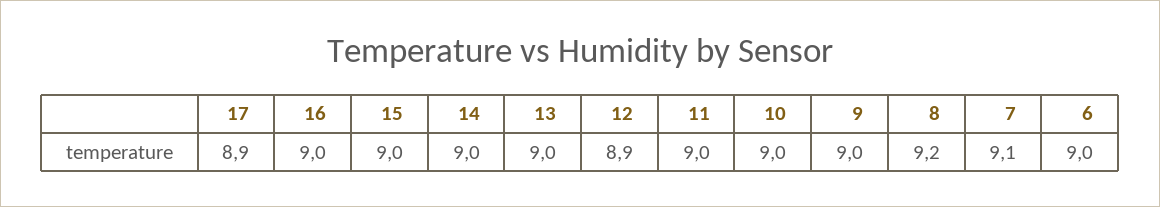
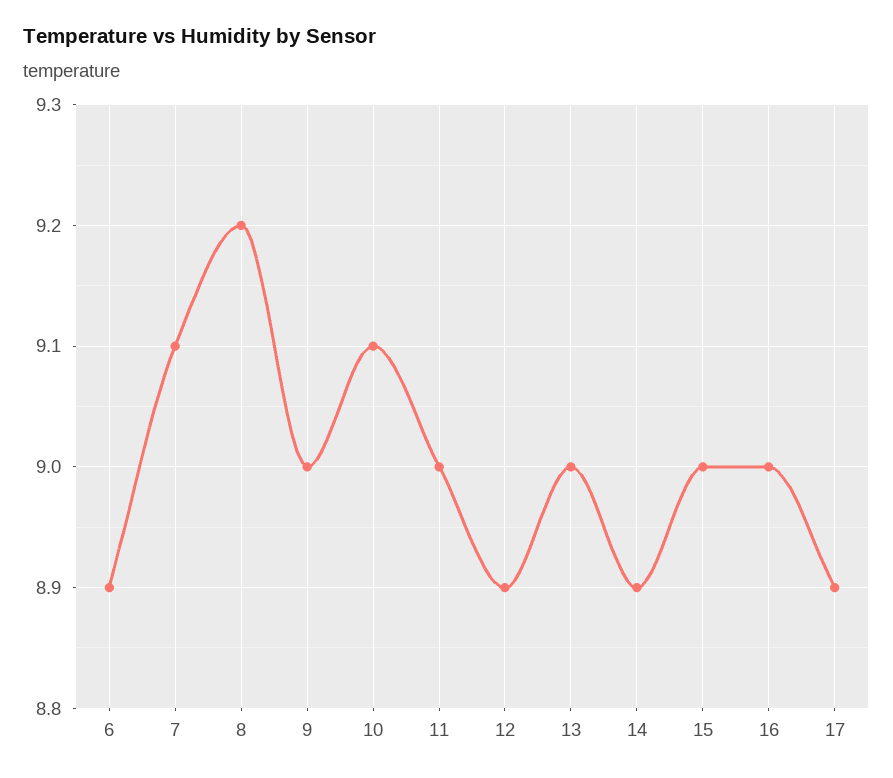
14: 9 -> 8.9
10: 9 -> 9.1
6: 9 -> 8.9

